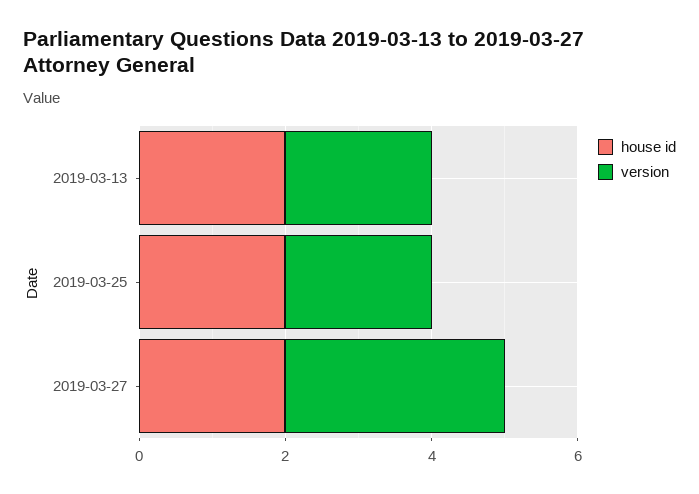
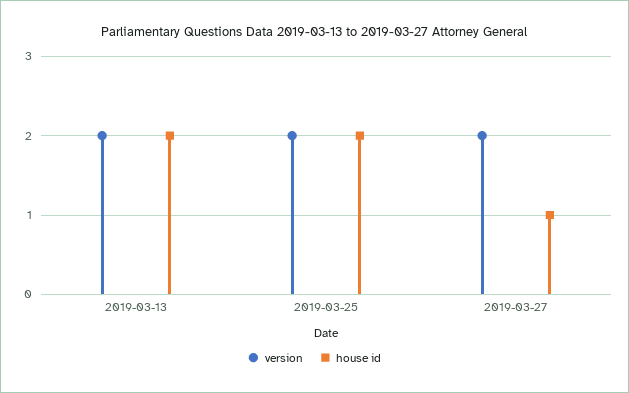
house id, 2019-03-27: 2 -> 1
version, 2019-03-27: 3 -> 2

